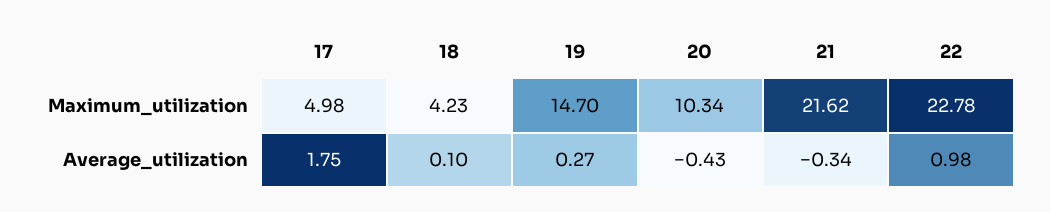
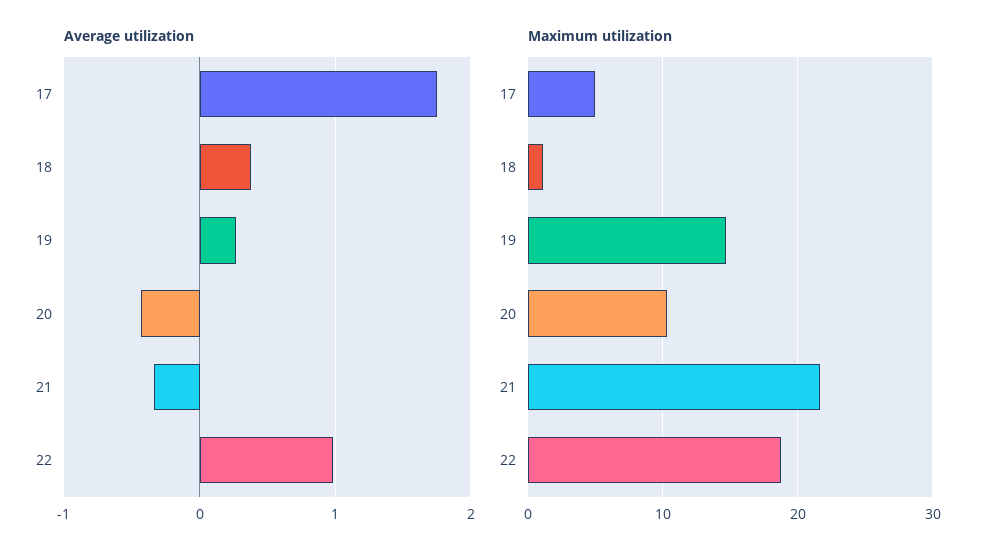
Maximum_utilization, 18: 4.23 -> 1
Maximum_utilization, 22: 22.78 -> 19
Average_utilization, 18: 0.1 -> 0.4

